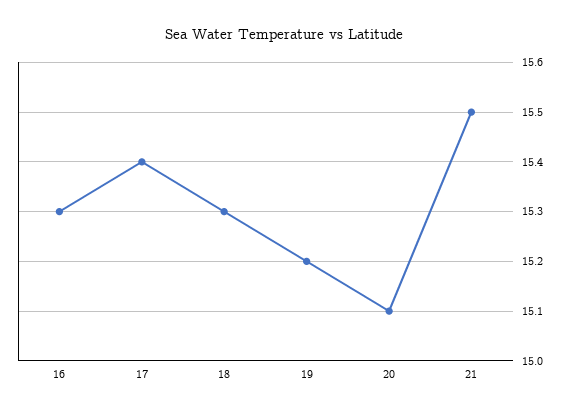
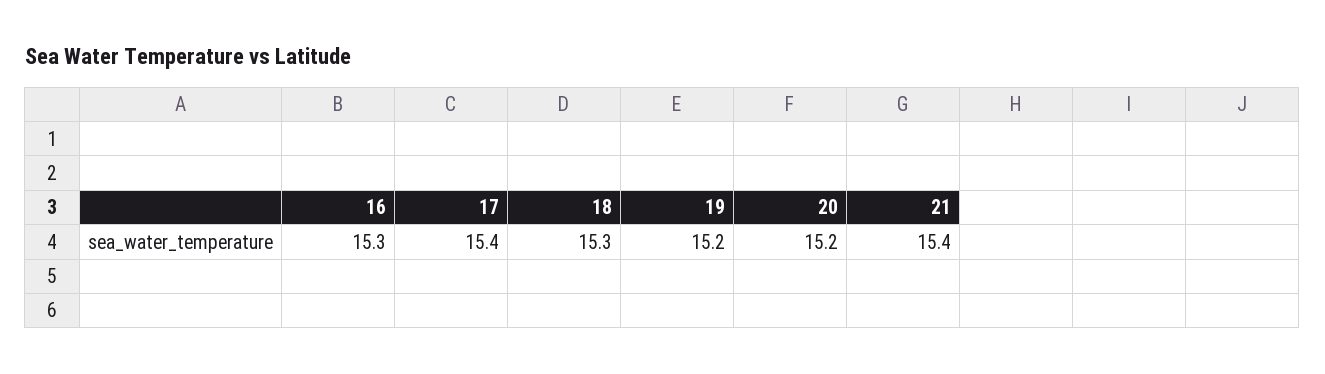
20: 15.1 -> 15.2
21: 15.5 -> 15.4

